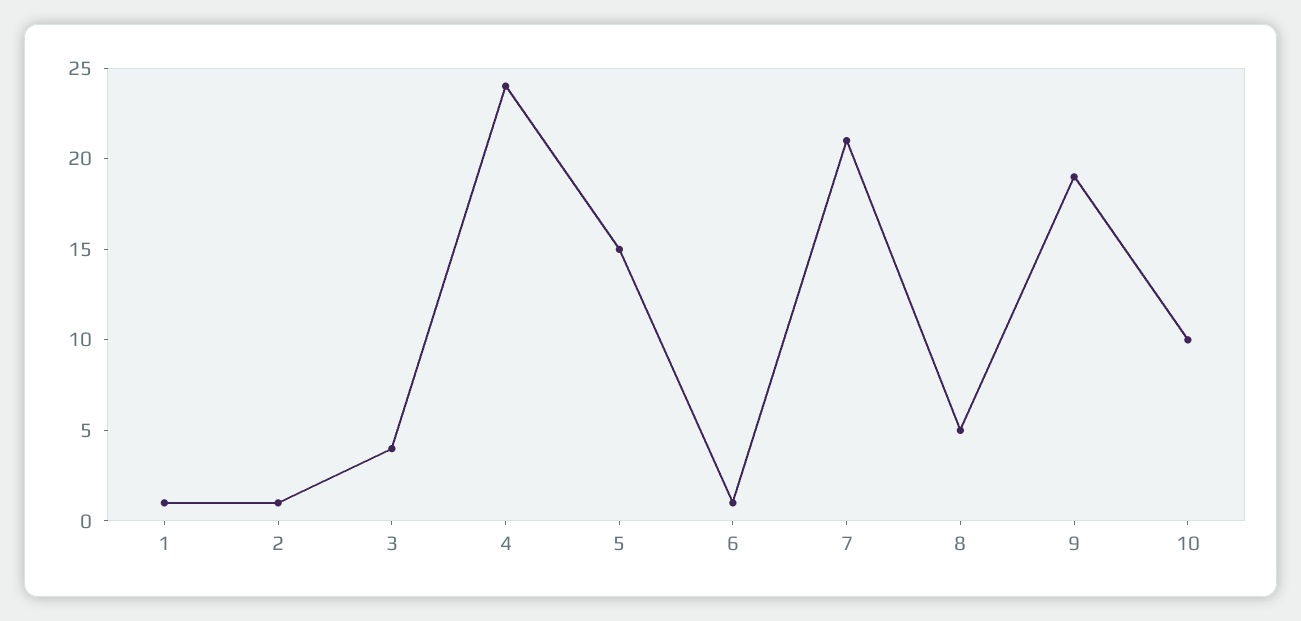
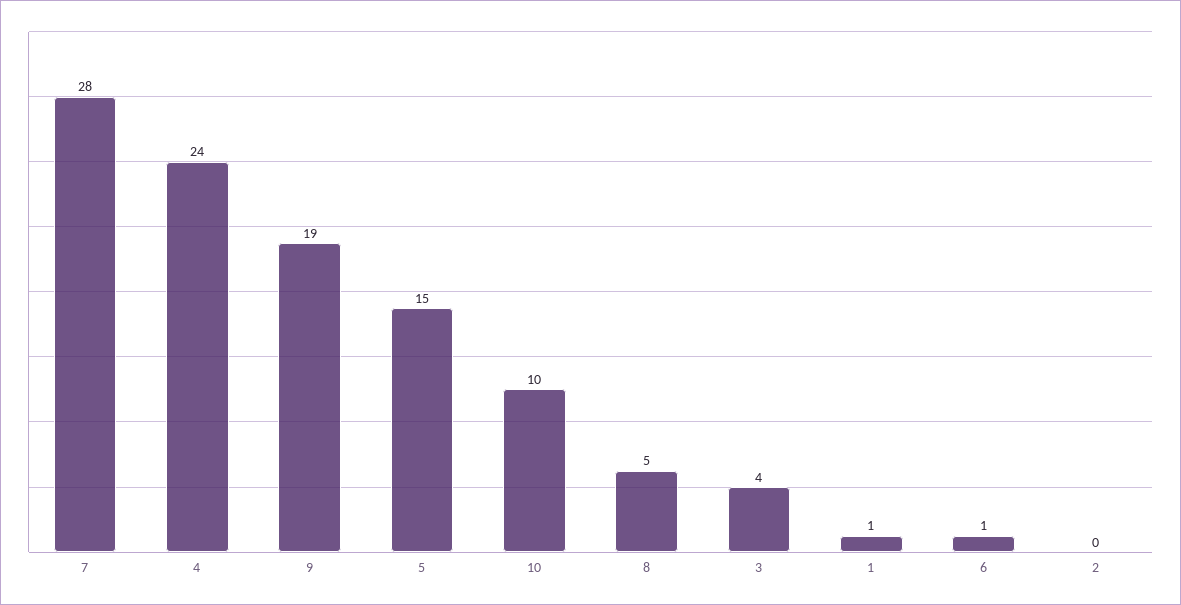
2: 1 -> 0
7: 21 -> 28

